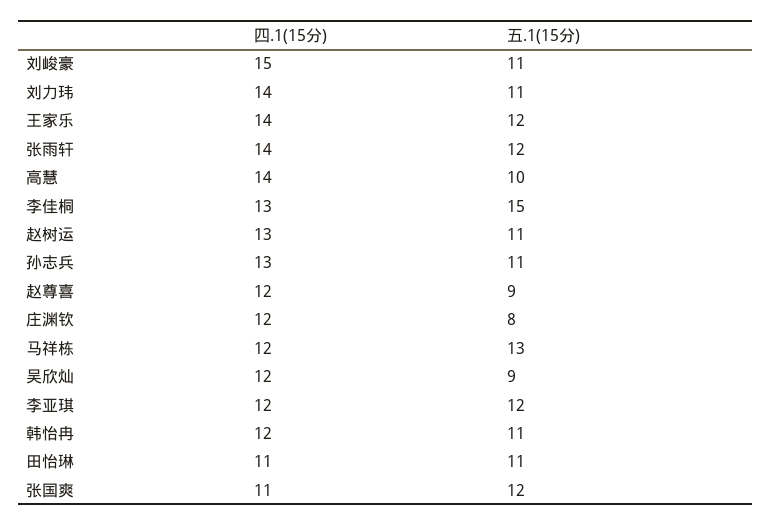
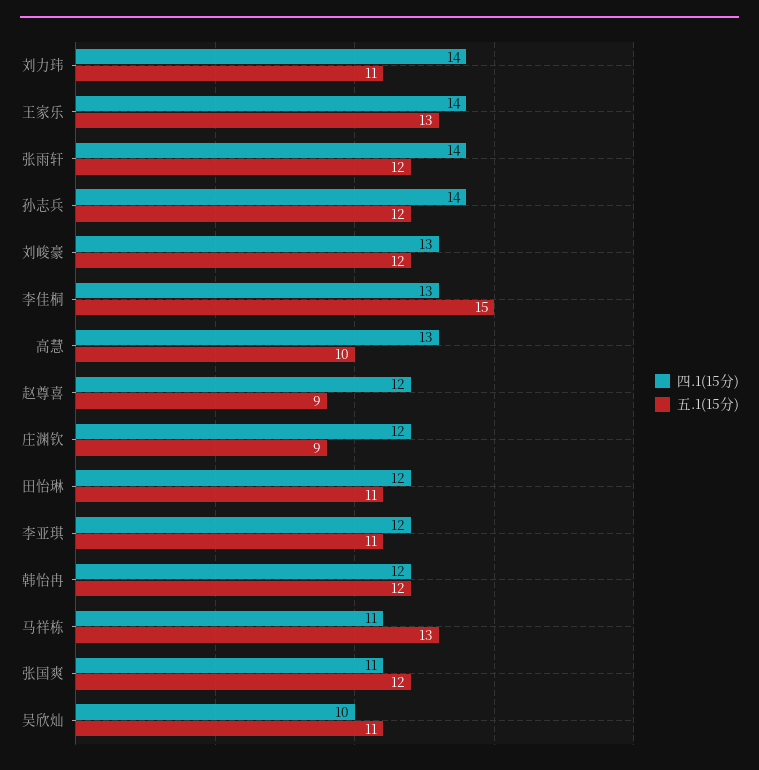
四.1(15分), 刘峻豪: 15 -> 13
五.1(15分), 刘峻豪: 11 -> 12
五.1(15分), 王家乐: 12 -> 13
四.1(15分), 高慧: 14 -> 13
四.1(15分), 赵树运: 13 -> none
五.1(15分), 赵树运: 11 -> none
四.1(15分), 孙志兵: 13 -> 14
五.1(15分), 孙志兵: 11 -> 12
五.1(15分), 庄渊钦: 8 -> 9
四.1(15分), 马祥栋: 12 -> 11
四.1(15分), 吴欣灿: 12 -> 10
五.1(15分), 吴欣灿: 9 -> 11
五.1(15分), 李亚琪: 12 -> 11
五.1(15分), 韩怡冉: 11 -> 12
四.1(15分), 田怡琳: 11 -> 12

